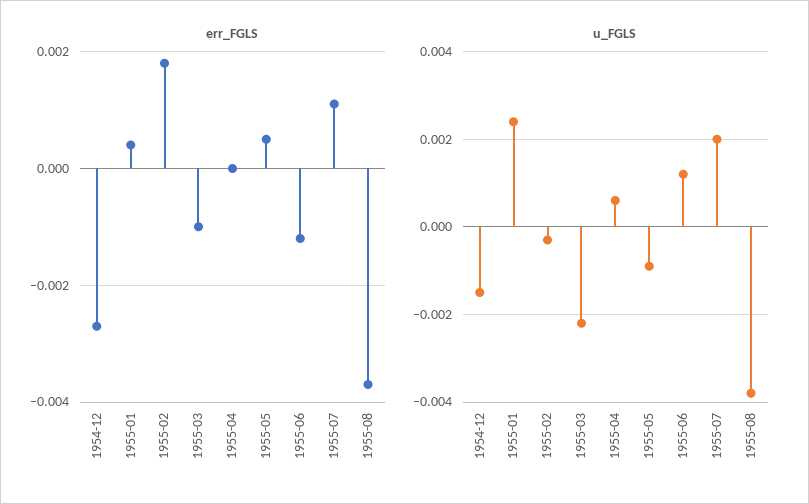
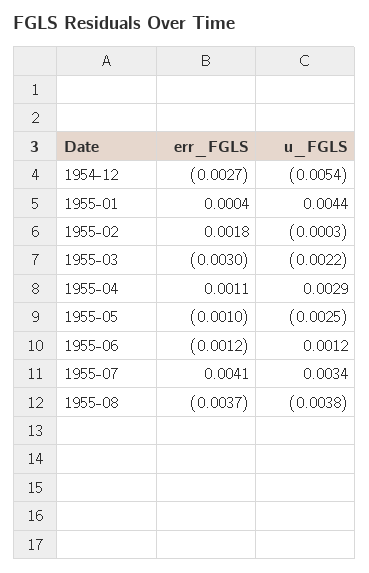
err_FGLS, 1955-03: -0.001 -> -0.003
err_FGLS, 1955-04: 0 -> 0.0011
err_FGLS, 1955-05: 0.0005 -> -0.001
err_FGLS, 1955-07: 0.001 -> 0.0041
u_FGLS, 1954-12: -0.0015 -> -0.0054
u_FGLS, 1955-01: 0.0025 -> 0.0044
u_FGLS, 1955-04: 0.0005 -> 0.0029
u_FGLS, 1955-05: -0.001 -> -0.0025
u_FGLS, 1955-07: 0.002 -> 0.0034

